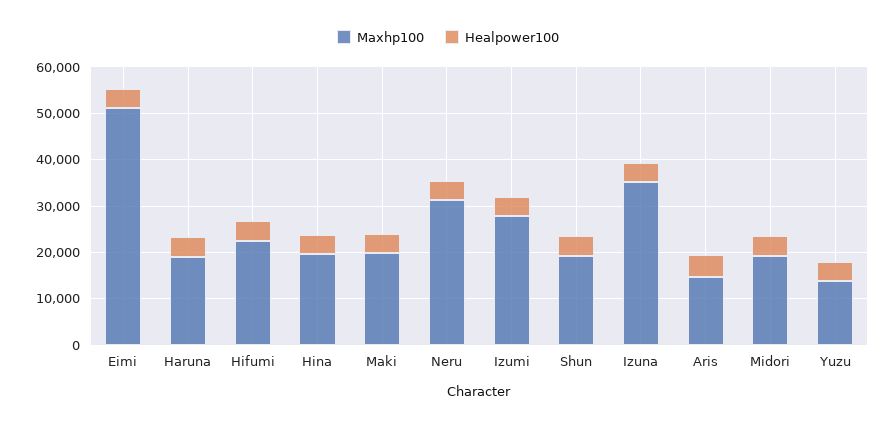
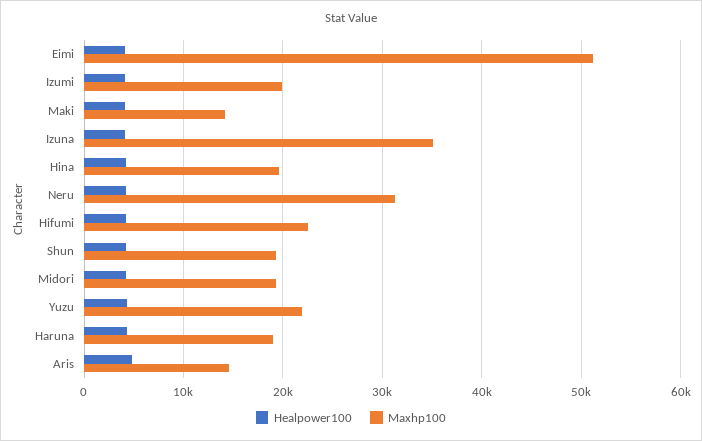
Maxhp100, Maki: 20000 -> 14000
Maxhp100, Izumi: 28000 -> 20000
Maxhp100, Yuzu: 14000 -> 22000

